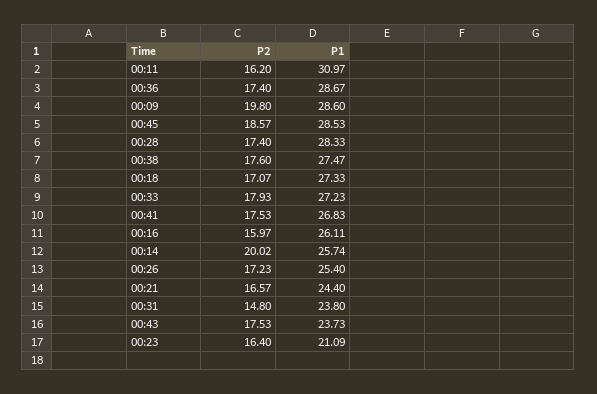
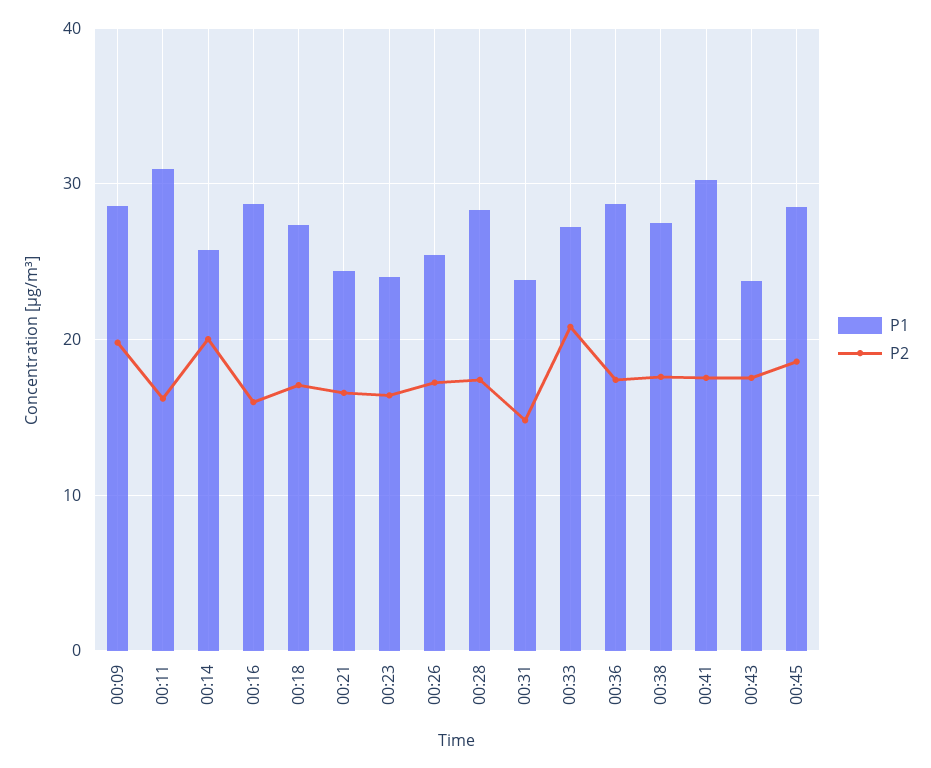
P2, 00:33: 17.93 -> 21
P1, 00:41: 26.83 -> 30
P1, 00:16: 26.11 -> 29
P1, 00:23: 21.09 -> 24

